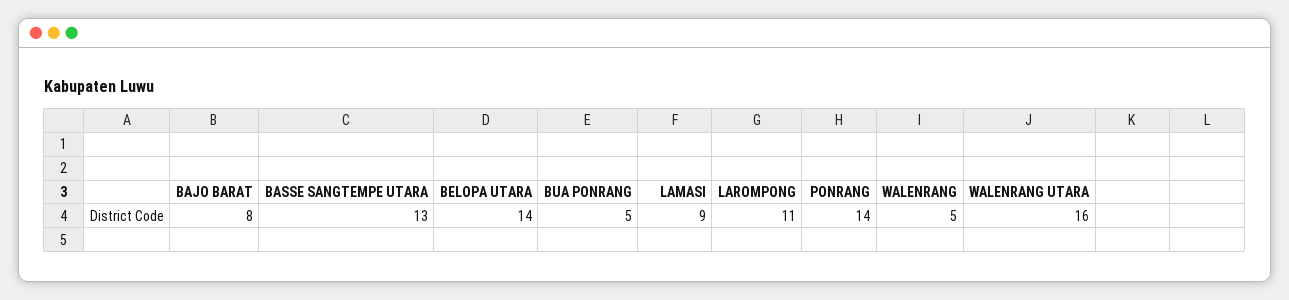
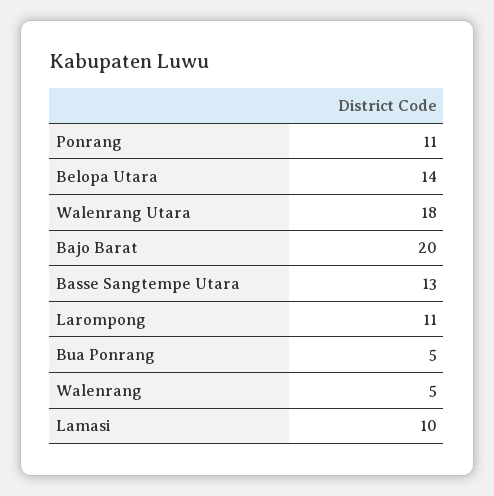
BAJO BARAT: 8 -> 20
LAMASI: 9 -> 10
PONRANG: 14 -> 11
WALENRANG UTARA: 16 -> 18

